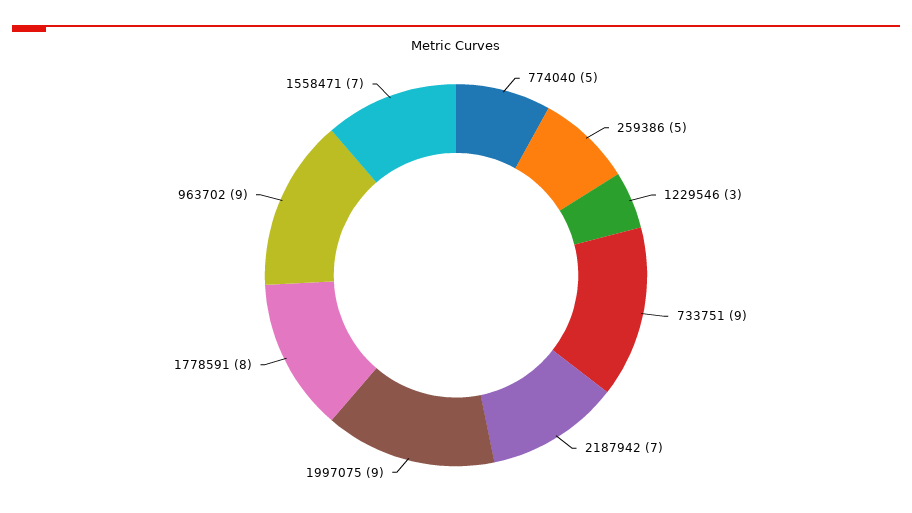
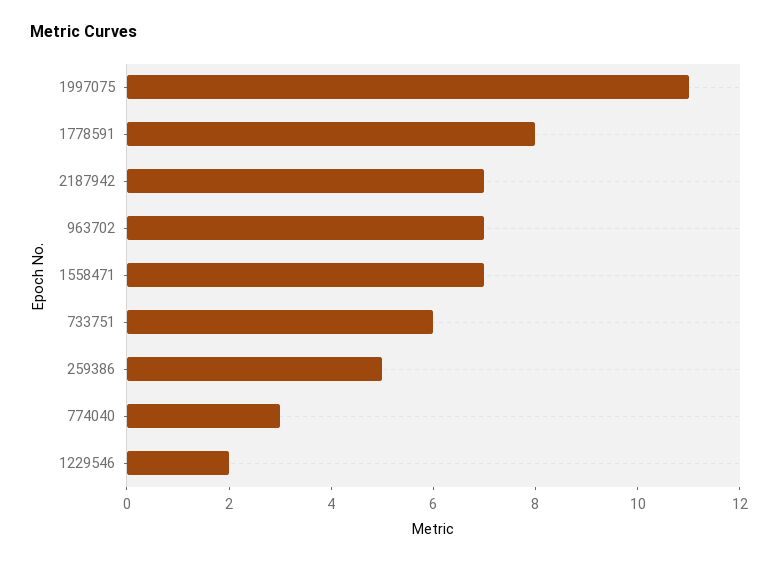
774040: 5 -> 3
1229546: 3 -> 2
733751: 9 -> 6
1997075: 9 -> 11
963702: 9 -> 7

